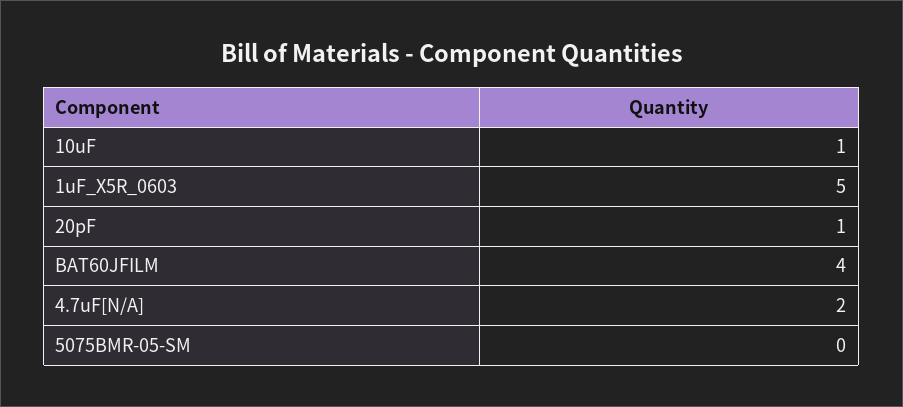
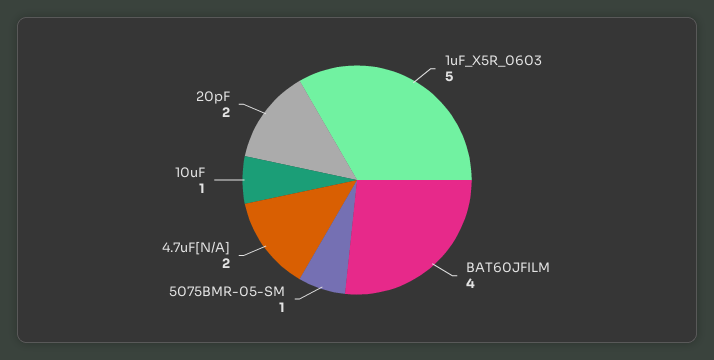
20pF: 1 -> 2
5075BMR-05-SM: 0 -> 1

